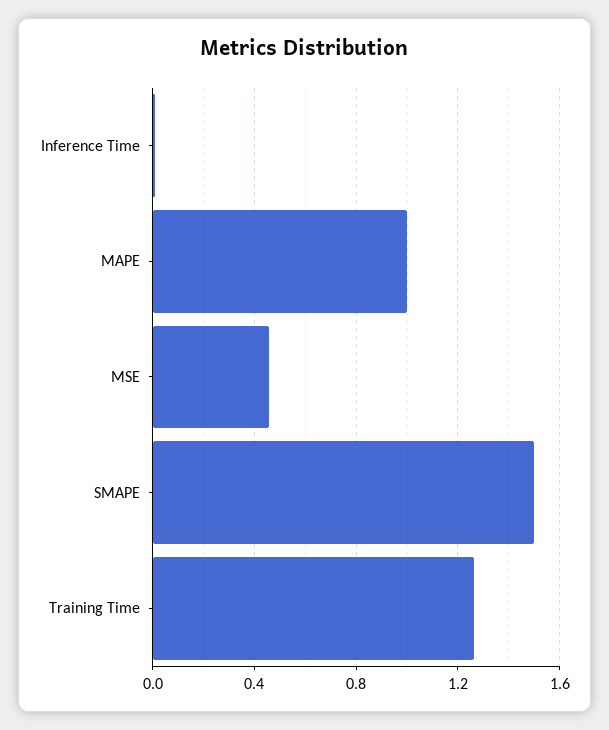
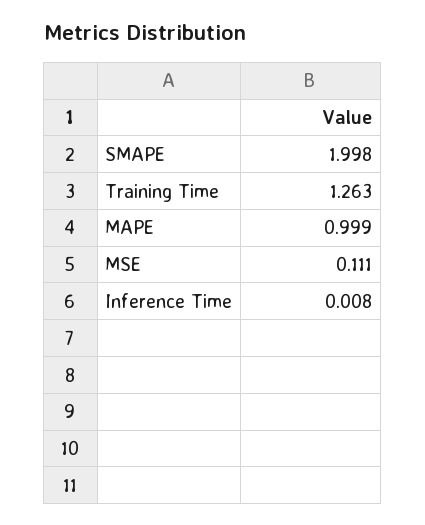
MSE: 0.45 -> 0.111
SMAPE: 1.5 -> 1.998

